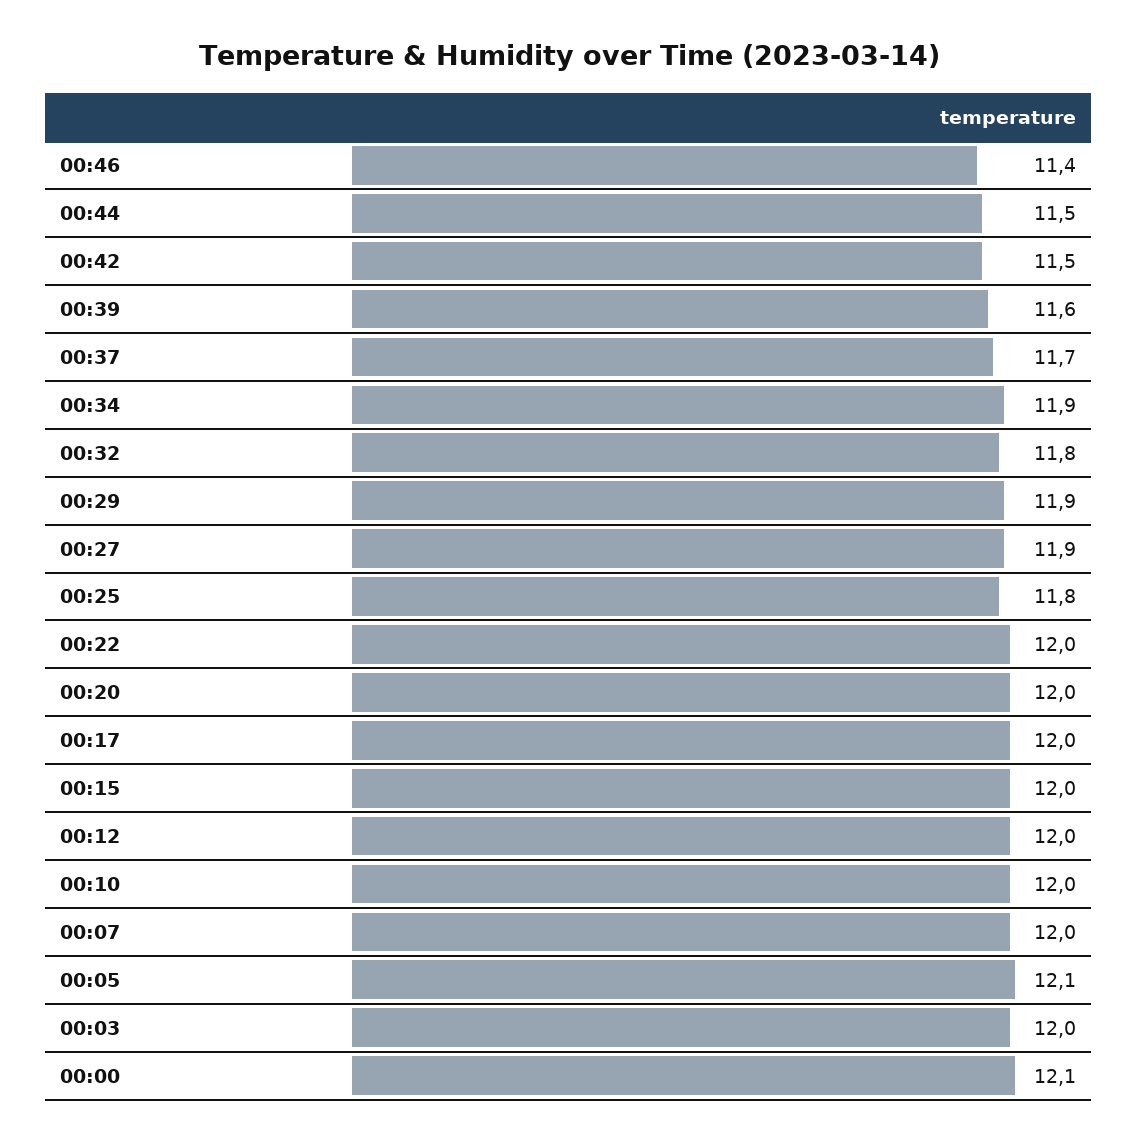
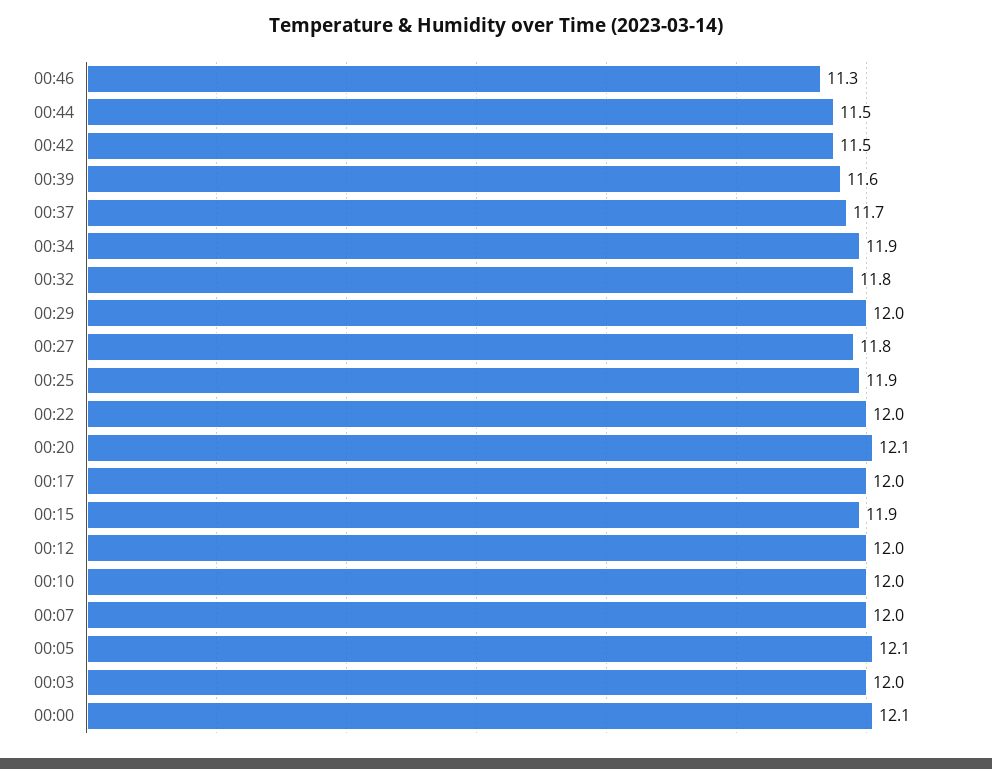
00:46: 11.4 -> 11.3
00:29: 11.9 -> 12
00:27: 11.9 -> 11.8
00:25: 11.8 -> 11.9
00:20: 12 -> 12.1
00:15: 12 -> 11.9

